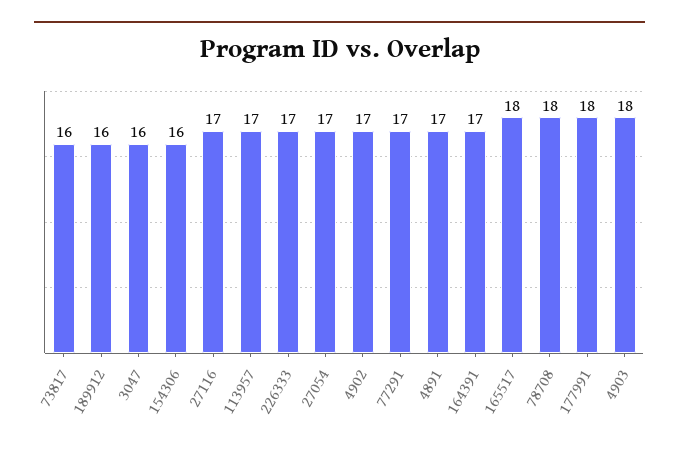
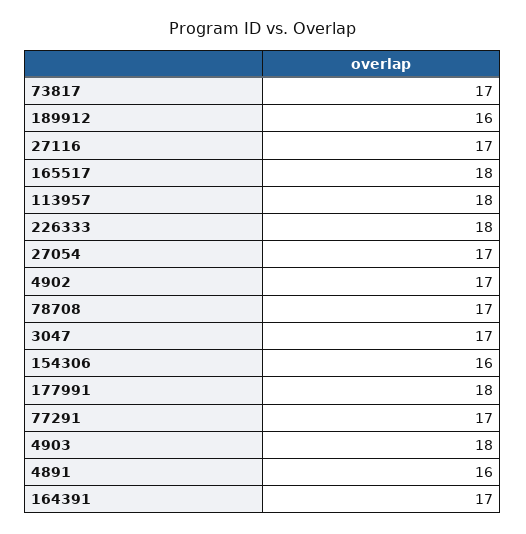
73817: 16 -> 17
3047: 16 -> 17
113957: 17 -> 18
226333: 17 -> 18
4891: 17 -> 16
78708: 18 -> 17

